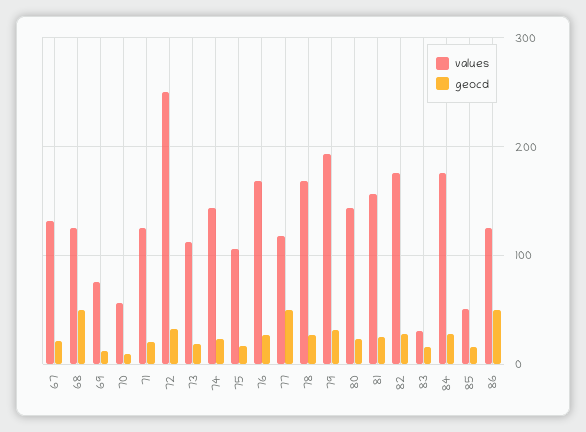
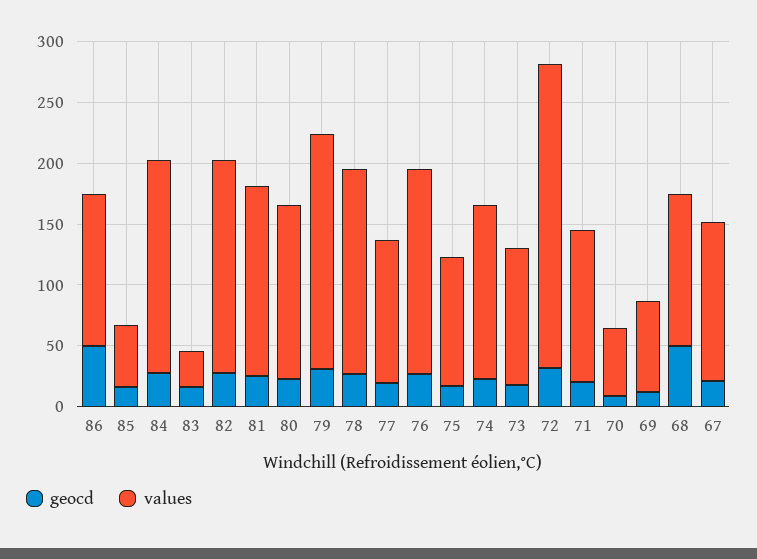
geocd, 77: 50 -> 20

